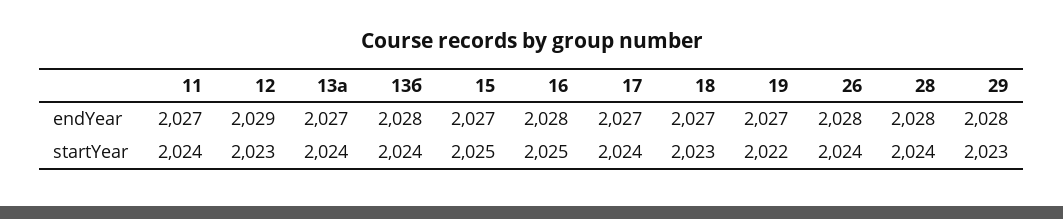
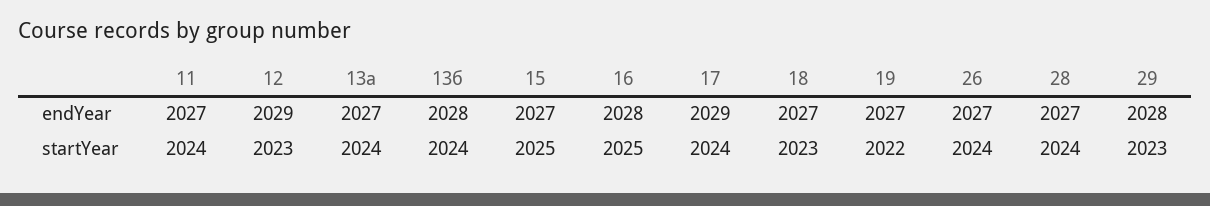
17, endYear: 2027 -> 2029
26, endYear: 2028 -> 2027
28, endYear: 2028 -> 2027

